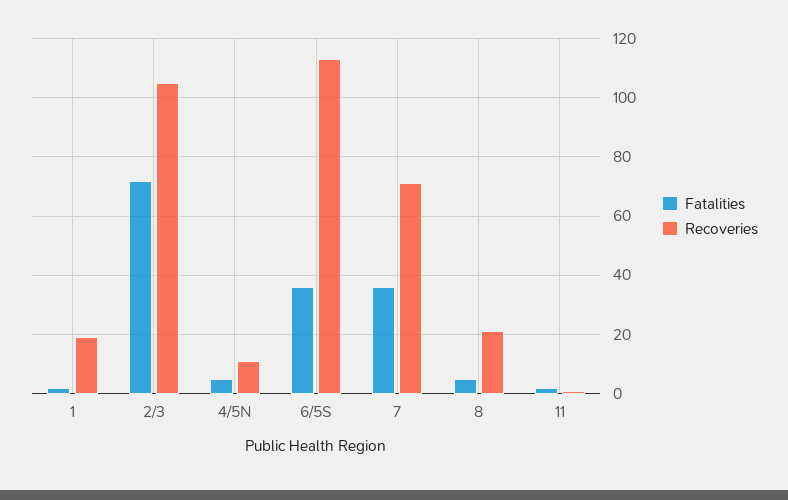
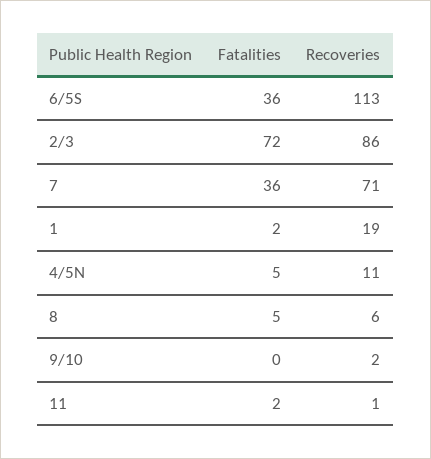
Recoveries, 2/3: 105 -> 86
Recoveries, 8: 20 -> 6
Fatalities, 9/10: none -> 0
Recoveries, 9/10: none -> 2

